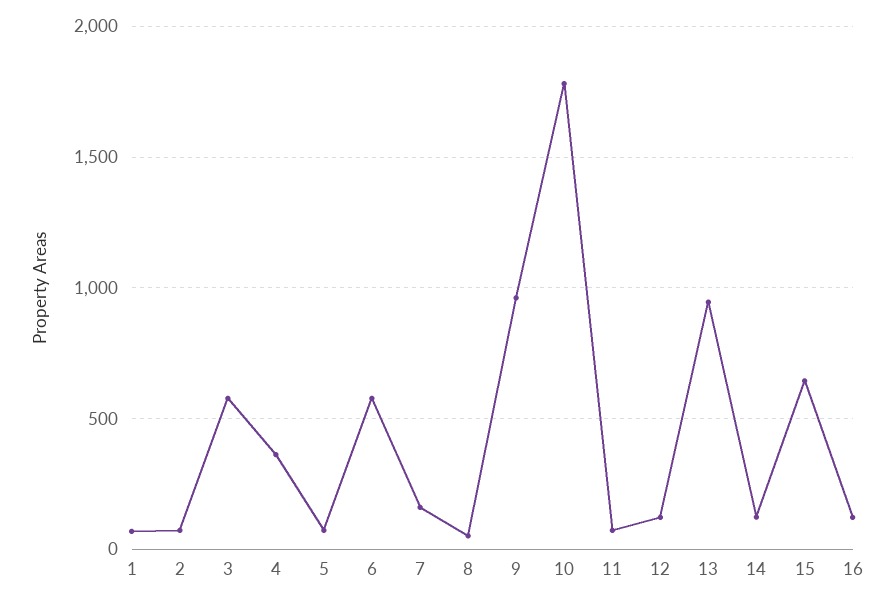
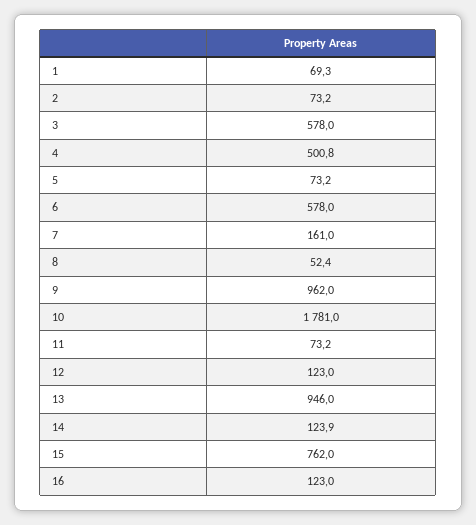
4: 350 -> 500.8
15: 650 -> 762

